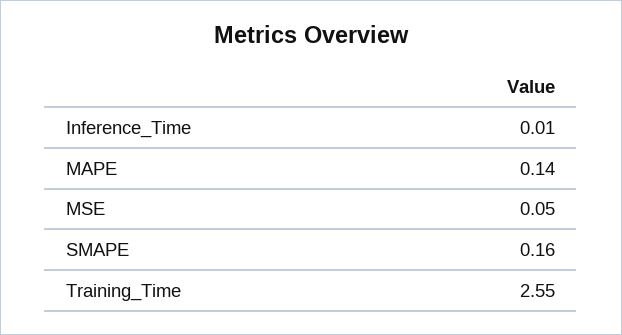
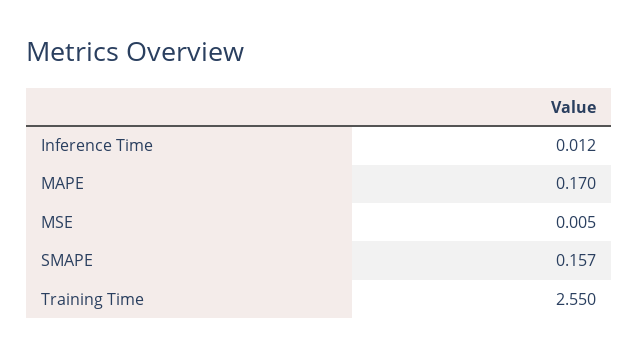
MAPE: 0.14 -> 0.17
MSE: 0.05 -> 0.005

